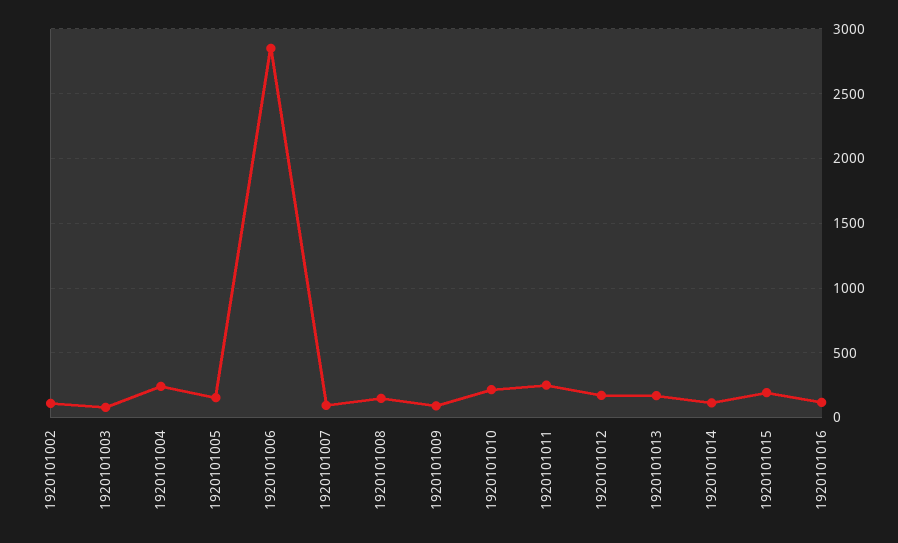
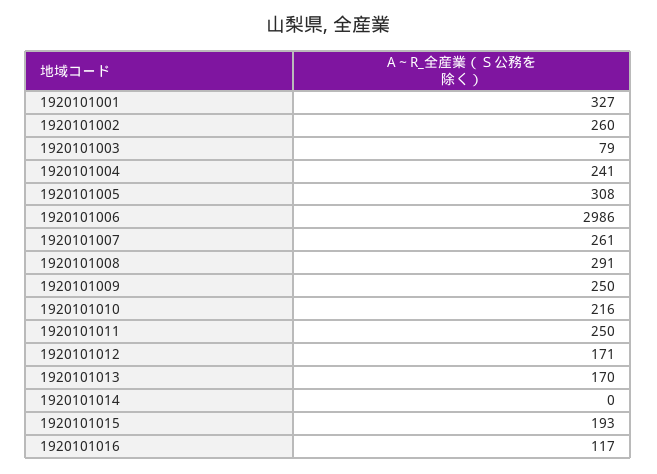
1920101002: 100 -> 260
1920101005: 150 -> 308
1920101006: 2850 -> 2986
1920101007: 100 -> 261
1920101008: 150 -> 291
1920101009: 100 -> 250
1920101014: 100 -> 0
1920101001: none -> 327

